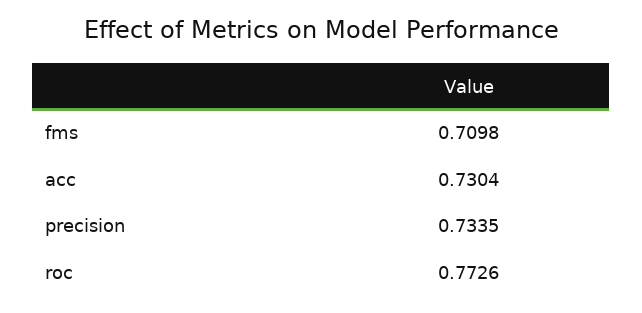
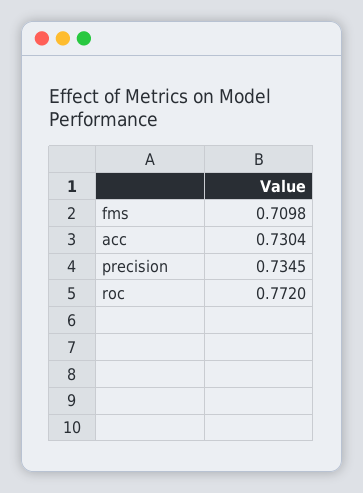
precision: 0.7335 -> 0.7345
roc: 0.7726 -> 0.772

